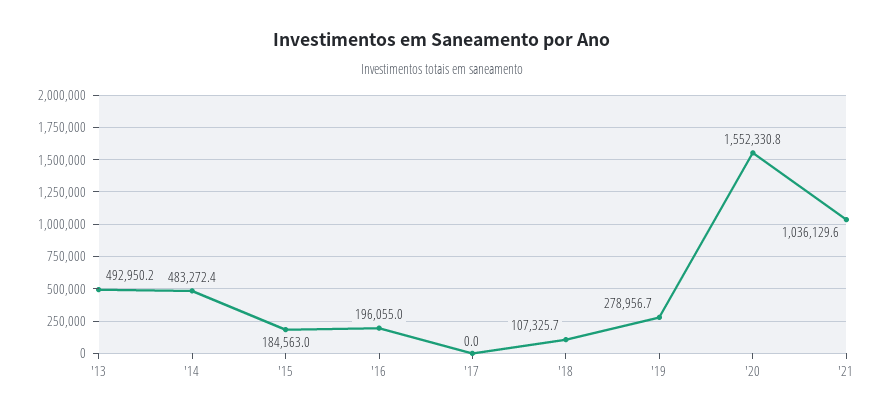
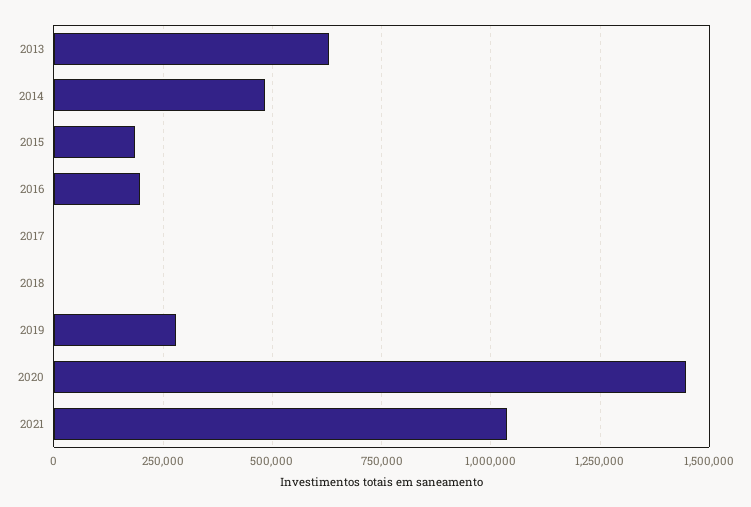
'13: 492950.2 -> 625000
'18: 107325.7 -> 0
'20: 1552330.8 -> 1450000

